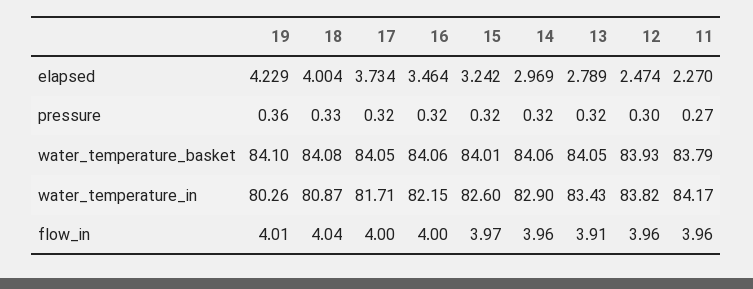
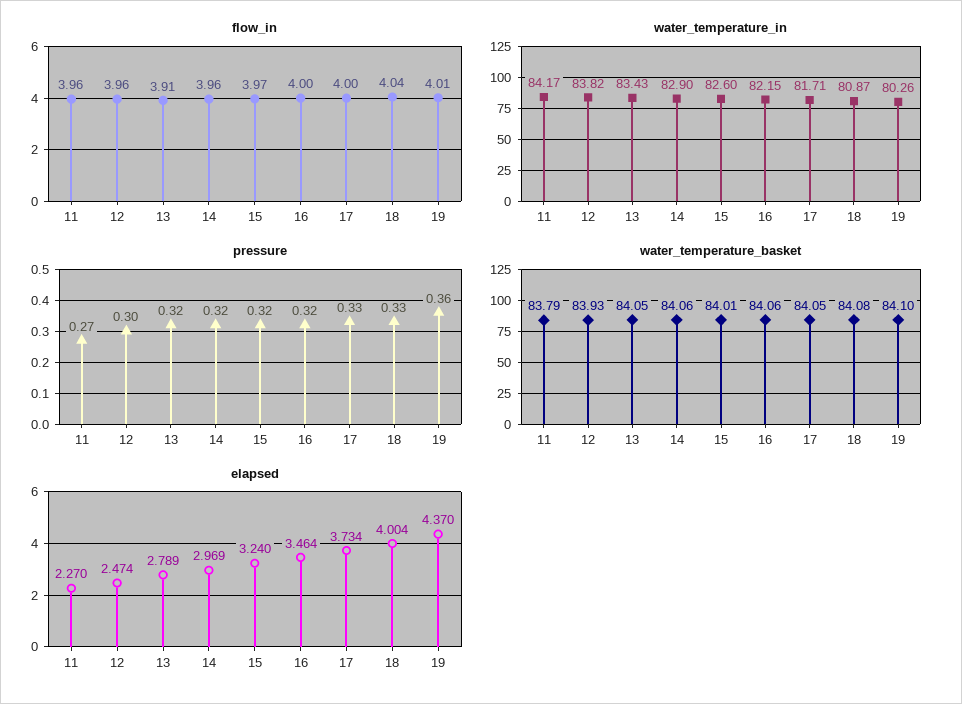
elapsed, 19: 4.229 -> 4.37
elapsed, 15: 3.242 -> 3.24
pressure, 17: 0.32 -> 0.33

